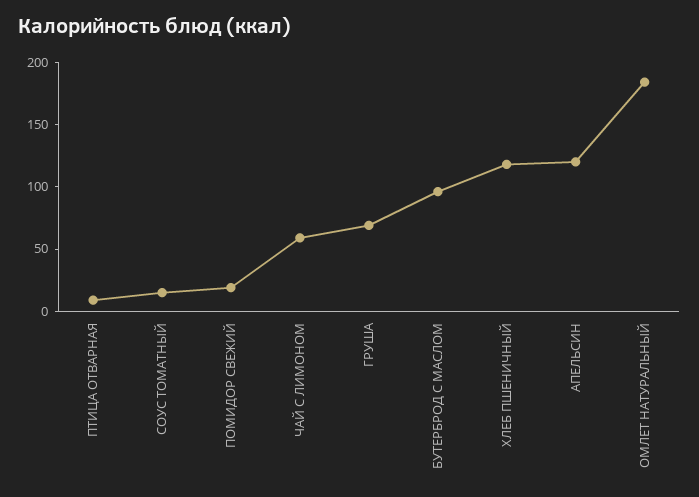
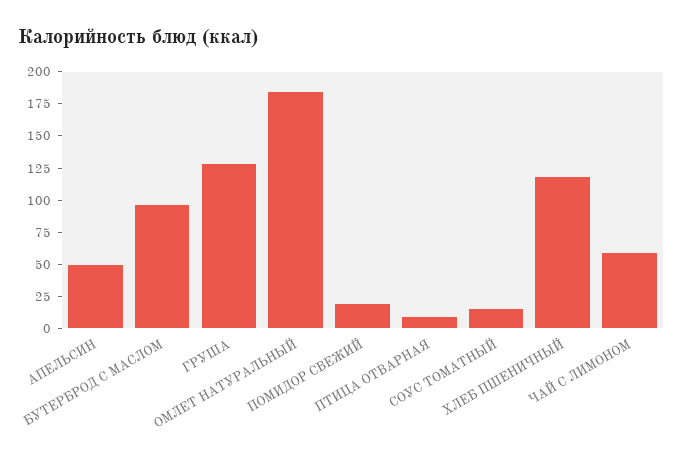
ГРУША: 70 -> 125
АПЕЛЬСИН: 120 -> 50

